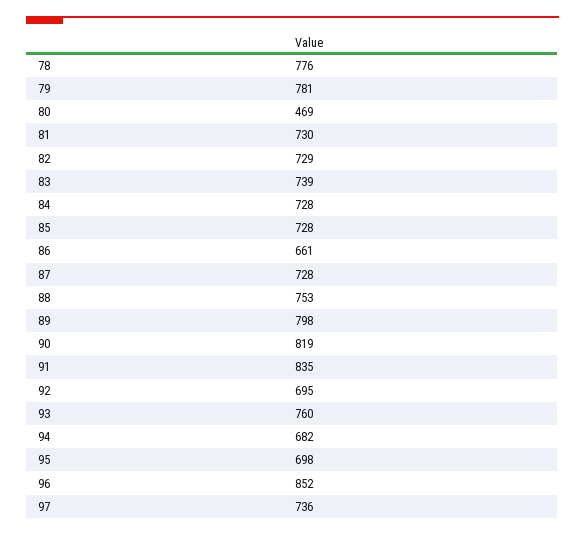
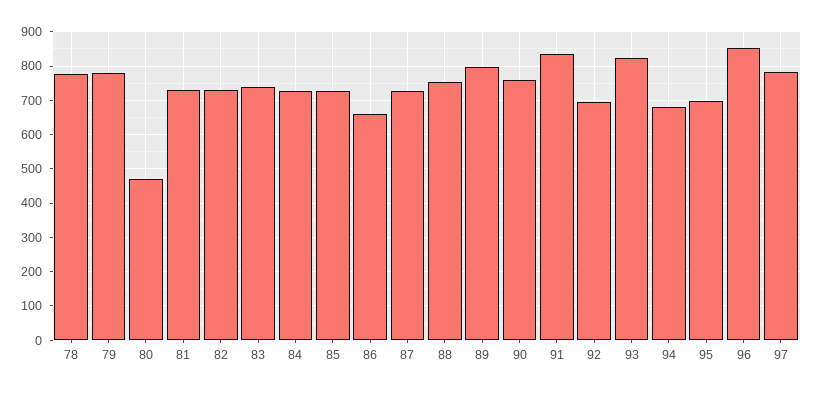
90: 819 -> 760
93: 760 -> 820
97: 736 -> 780

